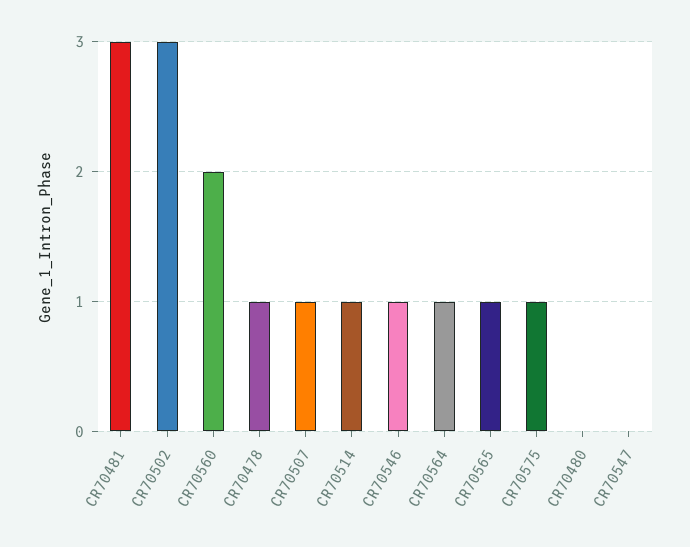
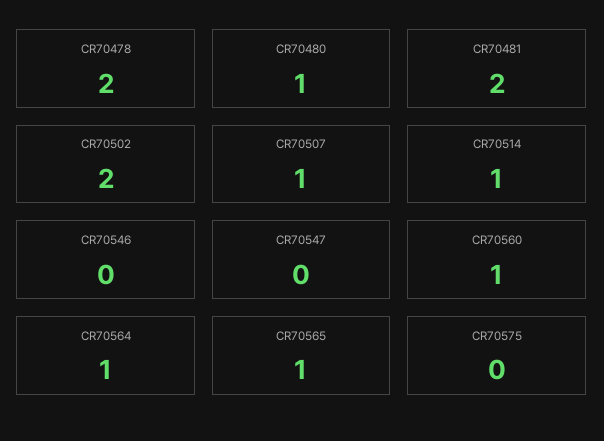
CR70481: 3 -> 2
CR70502: 3 -> 2
CR70560: 2 -> 1
CR70478: 1 -> 2
CR70546: 1 -> 0
CR70575: 1 -> 0
CR70480: 0 -> 1

